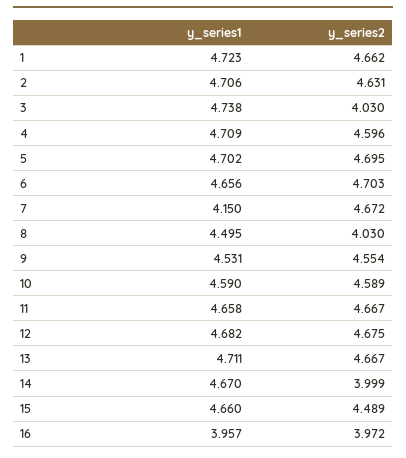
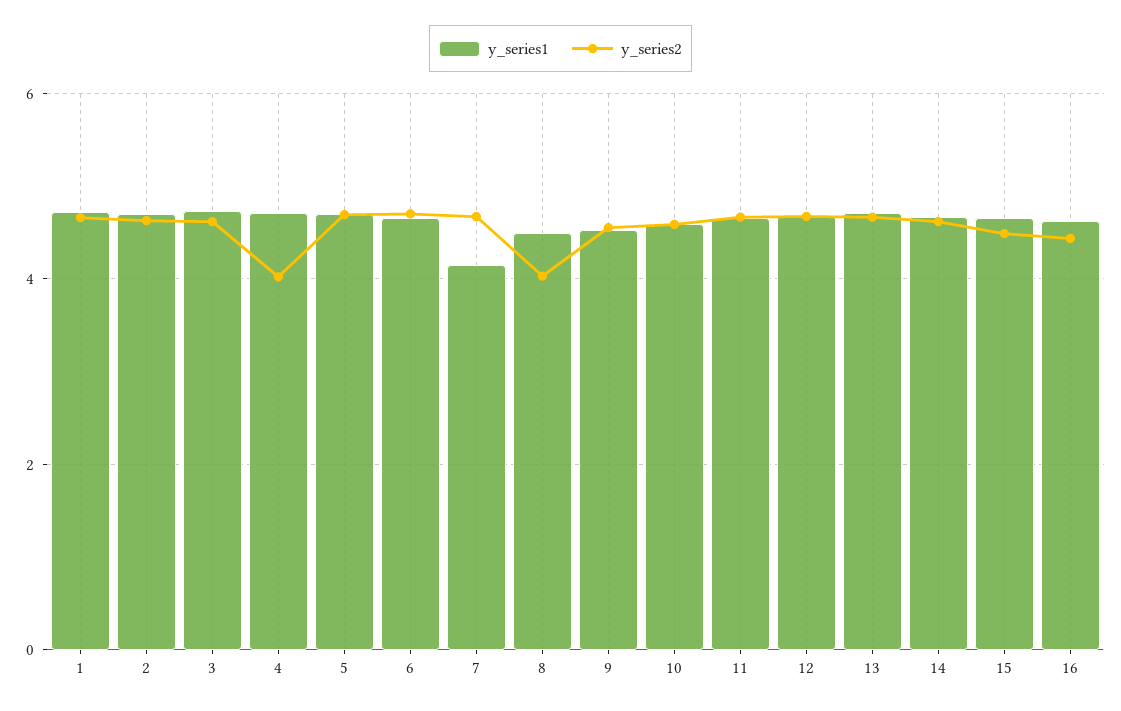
y_series2, 3: 4.03 -> 4.6
y_series2, 4: 4.596 -> 4
y_series2, 14: 3.999 -> 4.6
y_series1, 16: 3.957 -> 4.6
y_series2, 16: 3.972 -> 4.4

